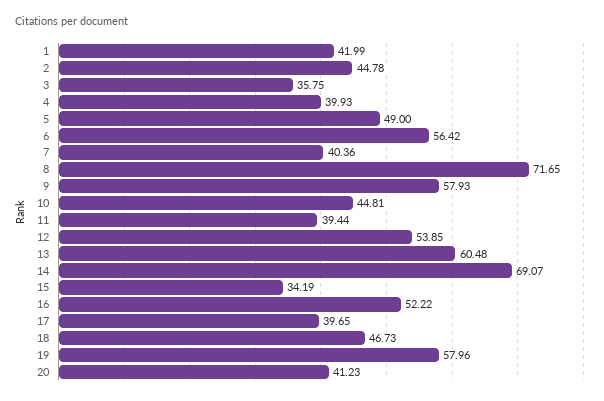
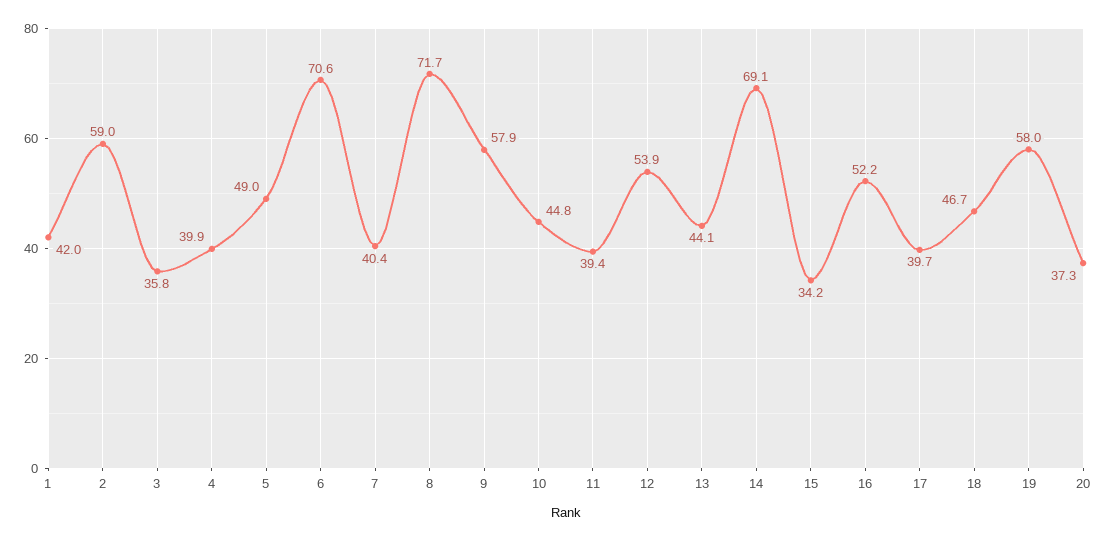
2: 44.78 -> 59
6: 56.42 -> 70.6
13: 60.48 -> 44.1
20: 41.23 -> 37.3

